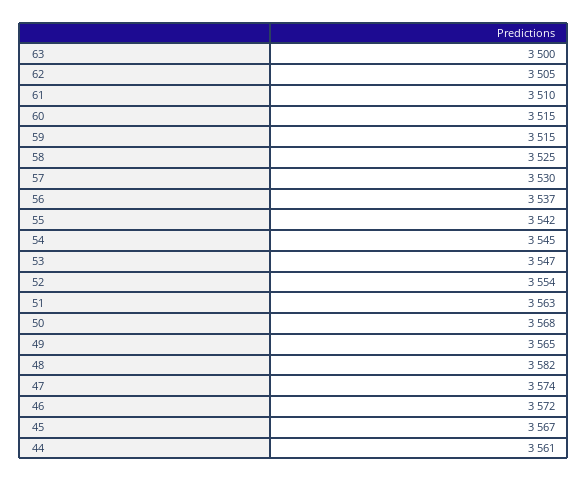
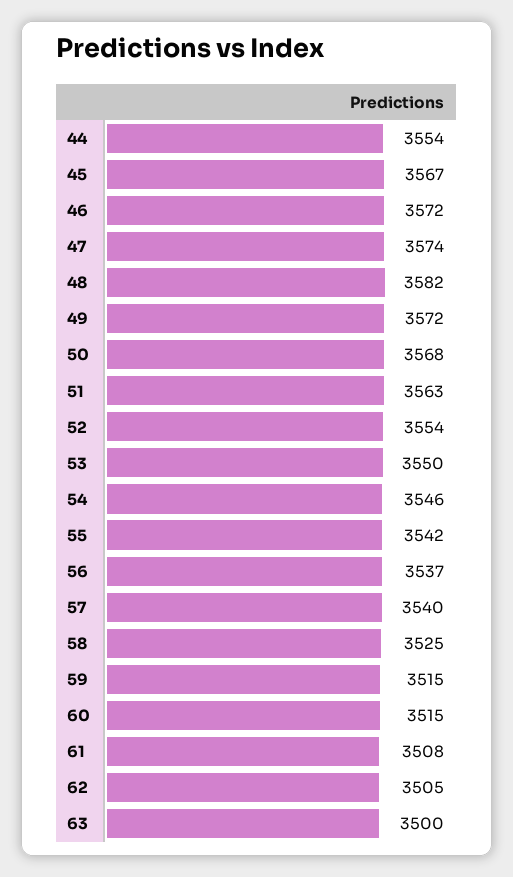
61: 3510 -> 3508
57: 3530 -> 3540
54: 3545 -> 3546
53: 3547 -> 3550
49: 3565 -> 3572
44: 3561 -> 3554

